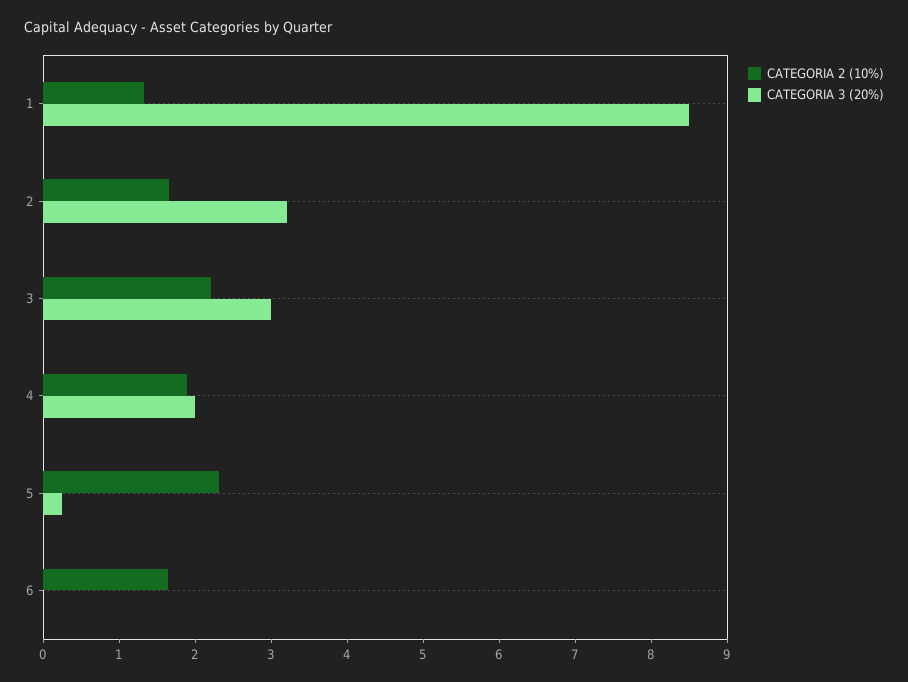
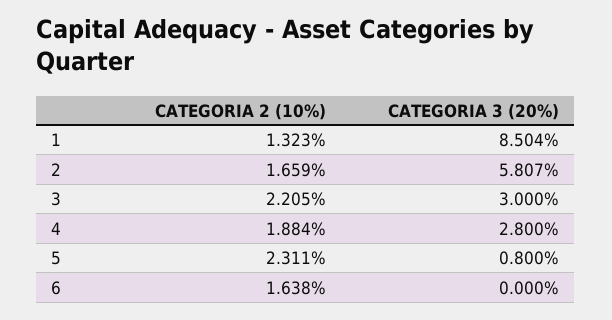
CATEGORIA 3 (20%), 2: 3.2 -> 5.807
CATEGORIA 3 (20%), 4: 2 -> 2.8
CATEGORIA 3 (20%), 5: 0.2 -> 0.8

